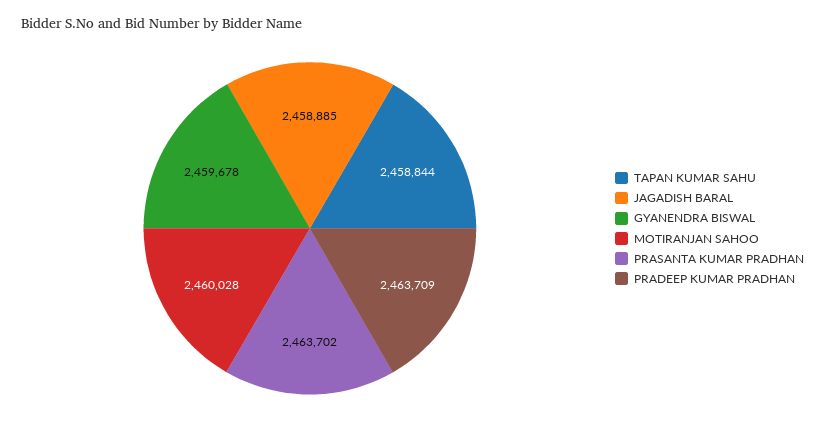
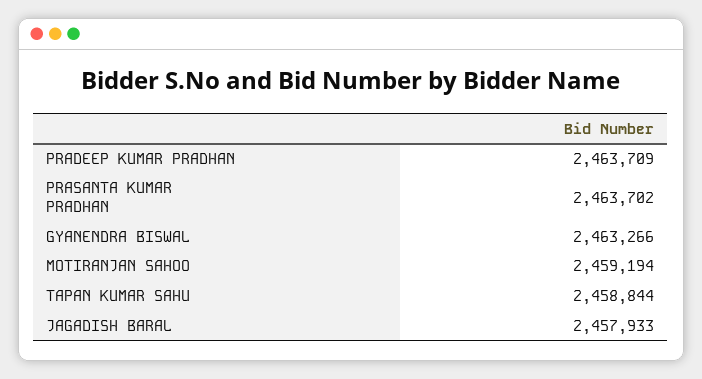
JAGADISH BARAL: 2458885 -> 2457933
GYANENDRA BISWAL: 2459678 -> 2463266
MOTIRANJAN SAHOO: 2460028 -> 2459194

